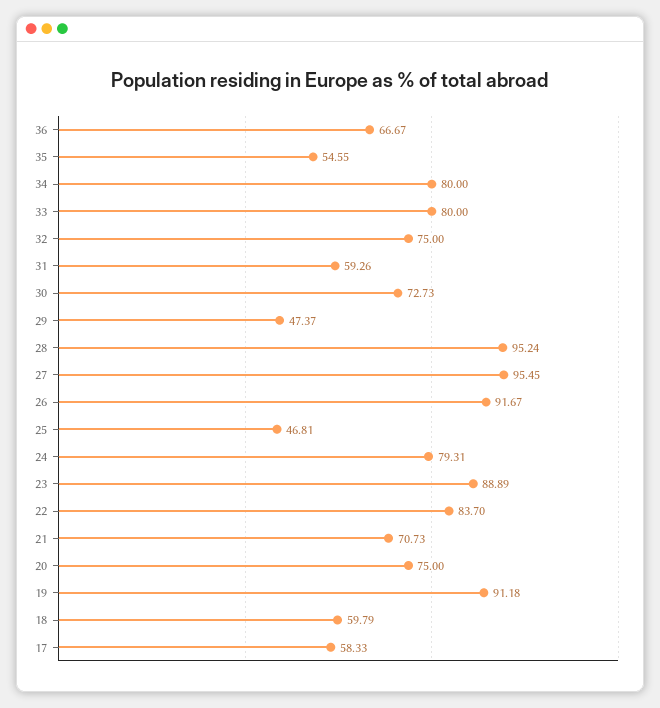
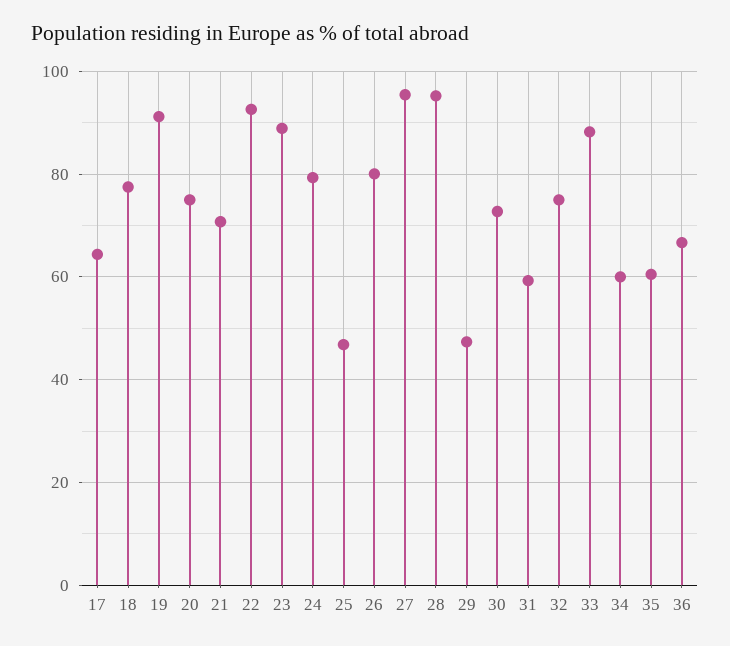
35: 54.55 -> 60
34: 80 -> 60
33: 80 -> 88
26: 91.67 -> 80
22: 83.7 -> 92
18: 59.79 -> 78
17: 58.33 -> 64

